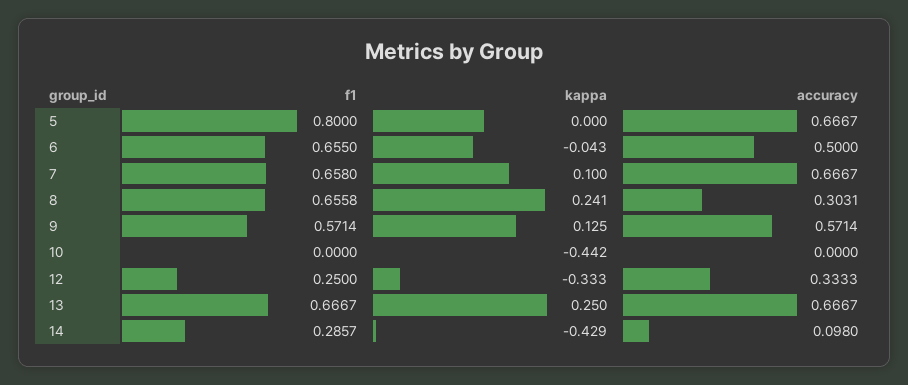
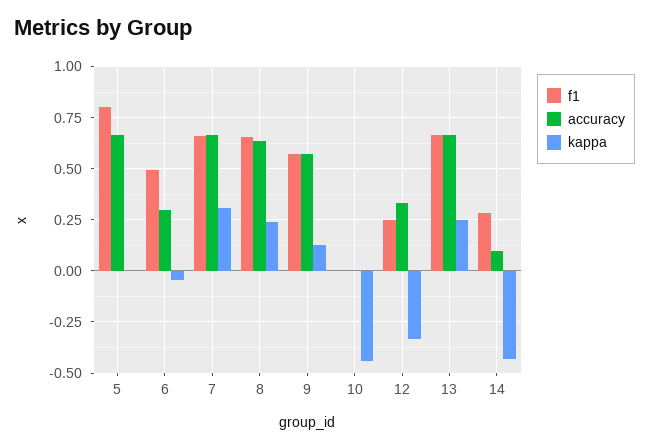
f1, 6: 0.655 -> 0.5
accuracy, 6: 0.5 -> 0.3
kappa, 7: 0.1 -> 0.3
accuracy, 8: 0.3031 -> 0.65

